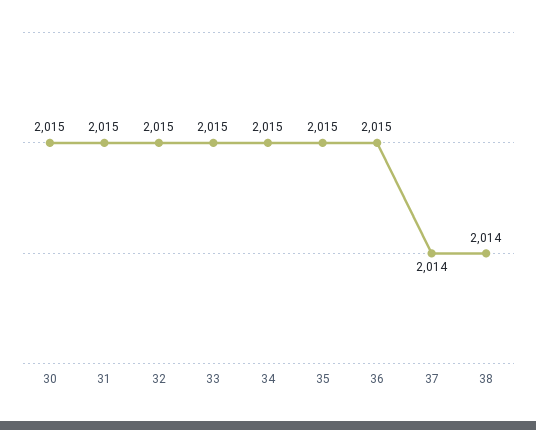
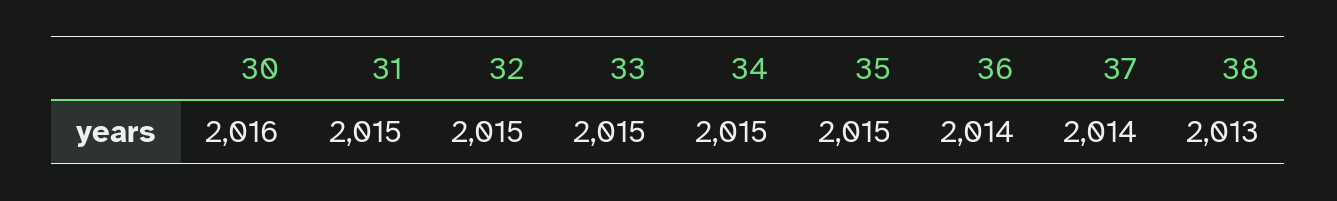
30: 2015 -> 2016
36: 2015 -> 2014
38: 2014 -> 2013

